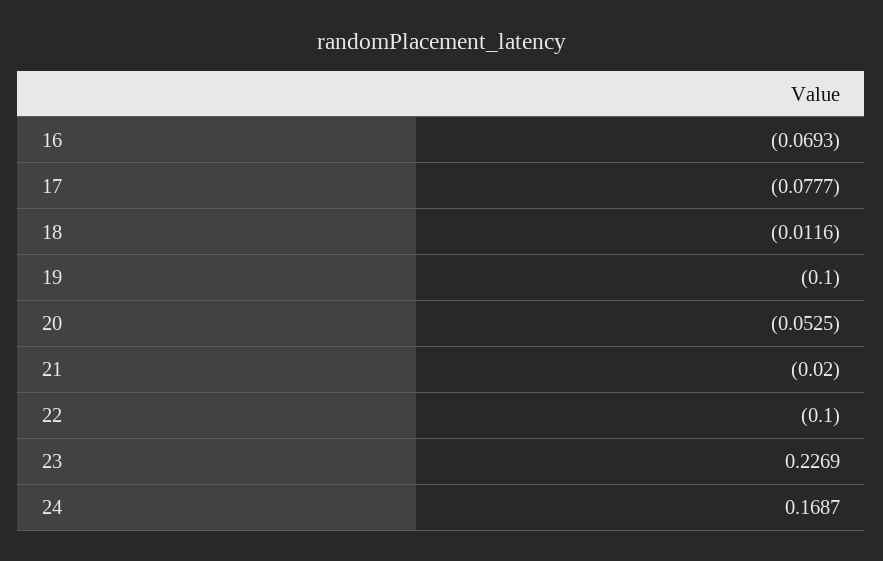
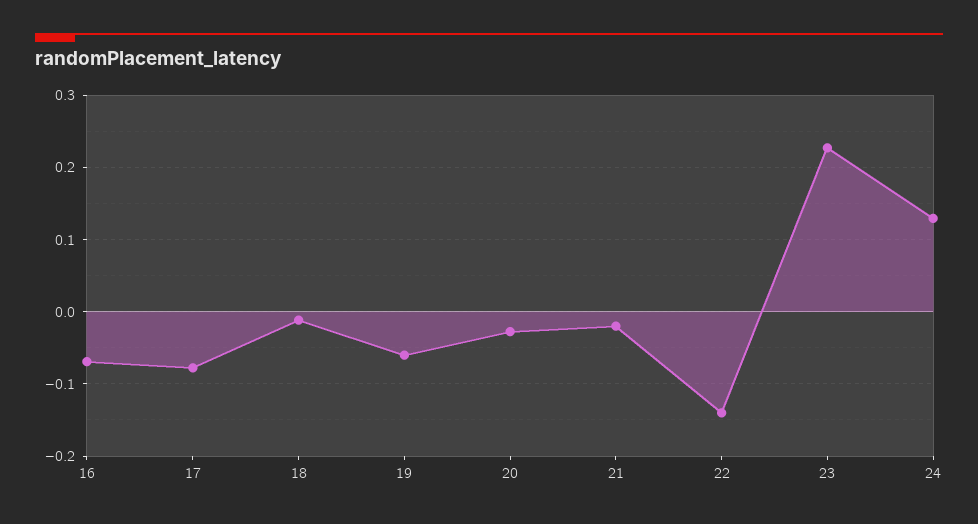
19: -0.1 -> -0.06
20: -0.0525 -> -0.03
22: -0.1 -> -0.14
24: 0.1687 -> 0.13

